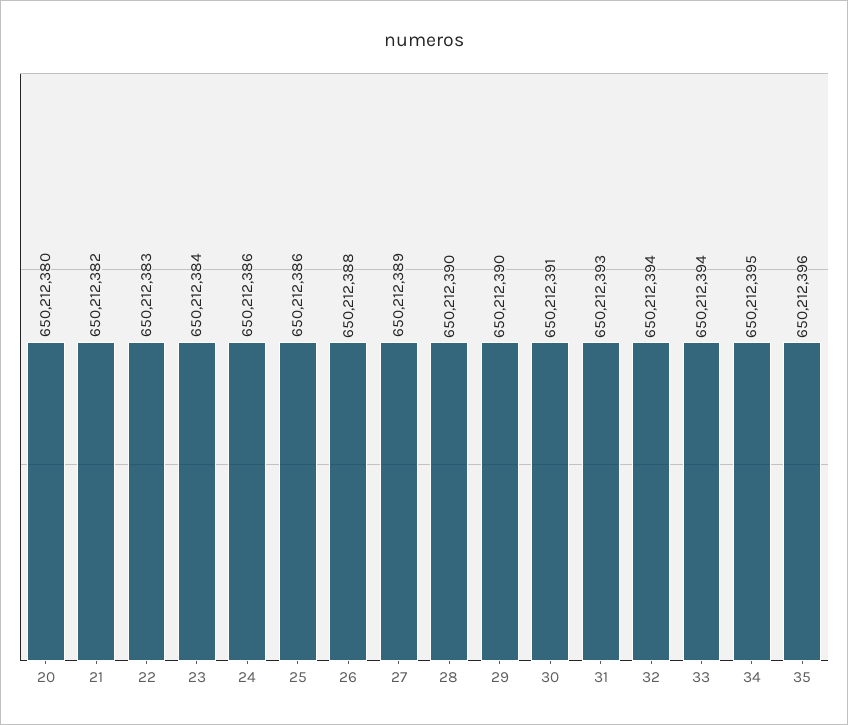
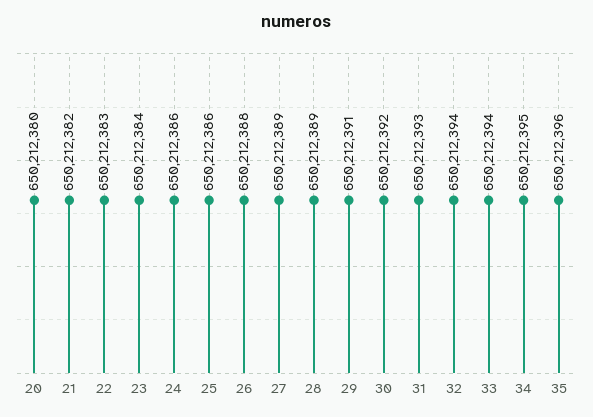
28: 650212390 -> 650212389
29: 650212390 -> 650212391
30: 650212391 -> 650212392

